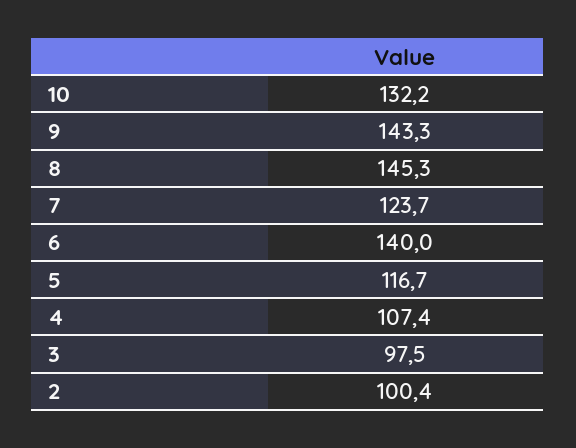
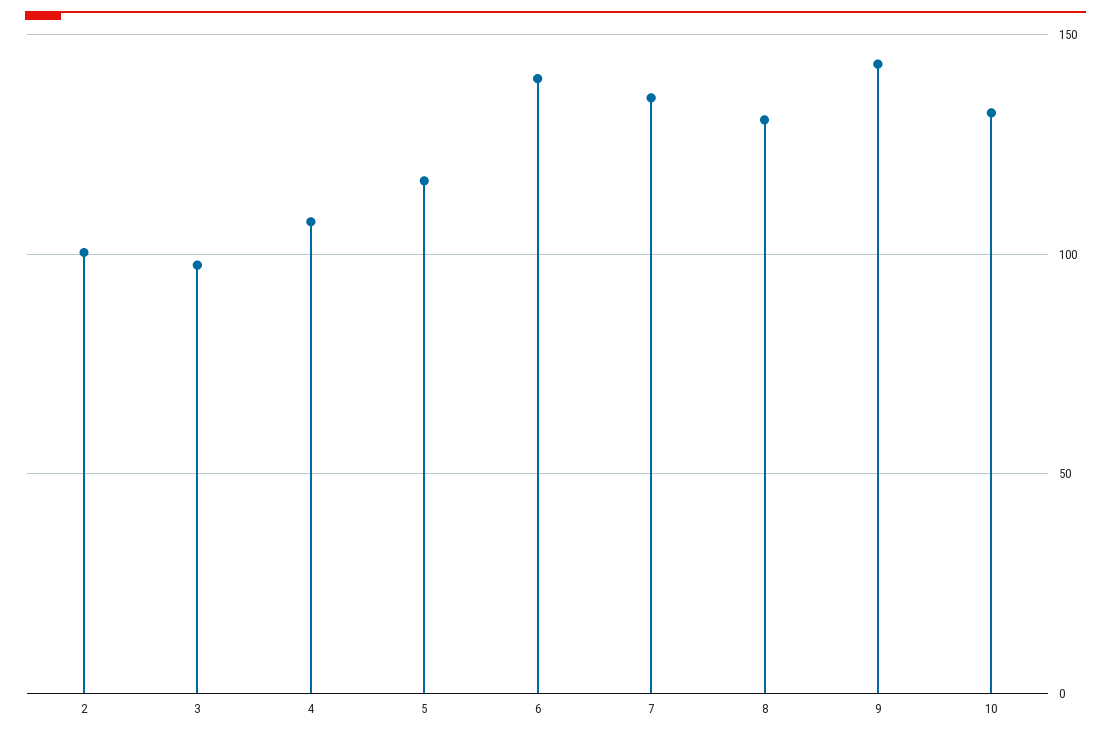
8: 145.3 -> 130
7: 123.7 -> 135

